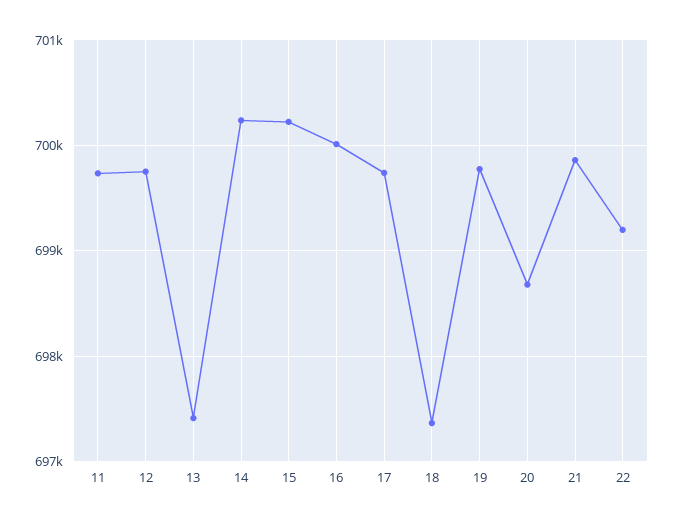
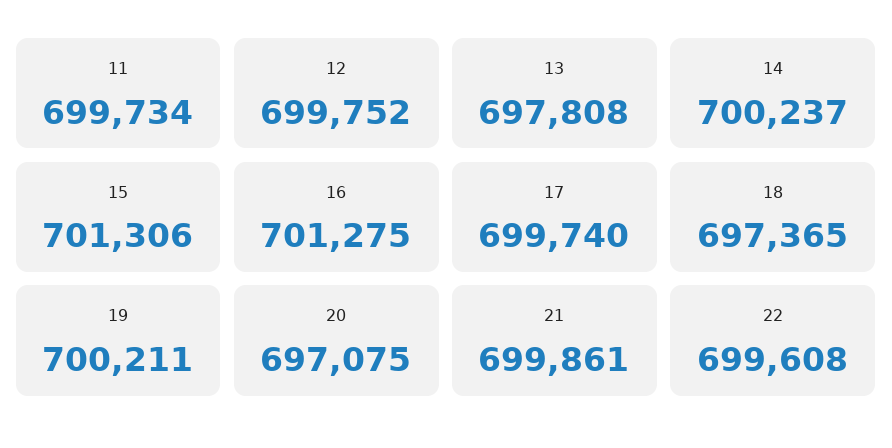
13: 697400 -> 697808
15: 700200 -> 701306
16: 700000 -> 701275
19: 699800 -> 700211
20: 698700 -> 697075
22: 699200 -> 699608

